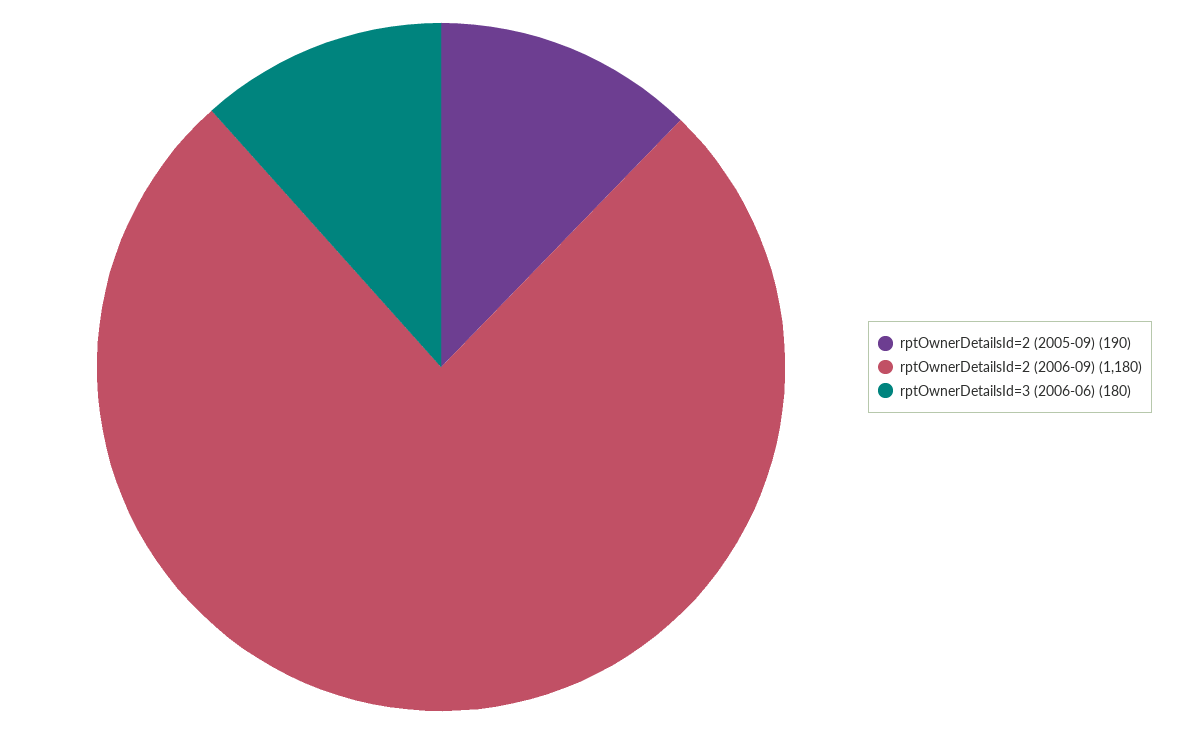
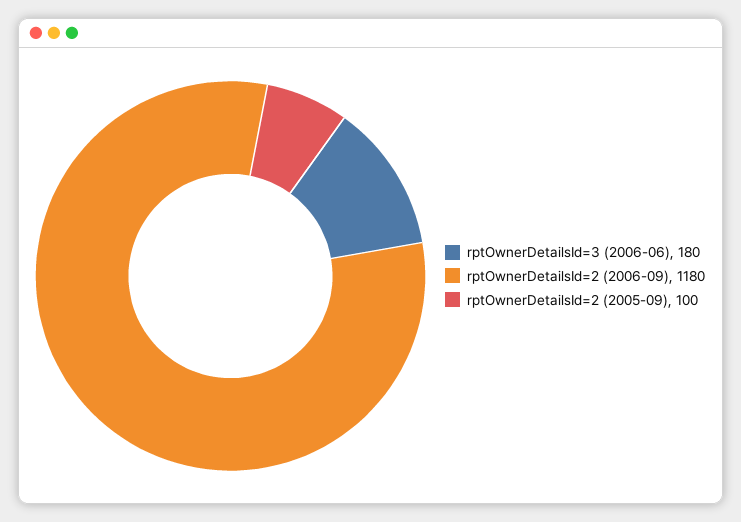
rptOwnerDetailsId=2 (2005-09): 190 -> 100

